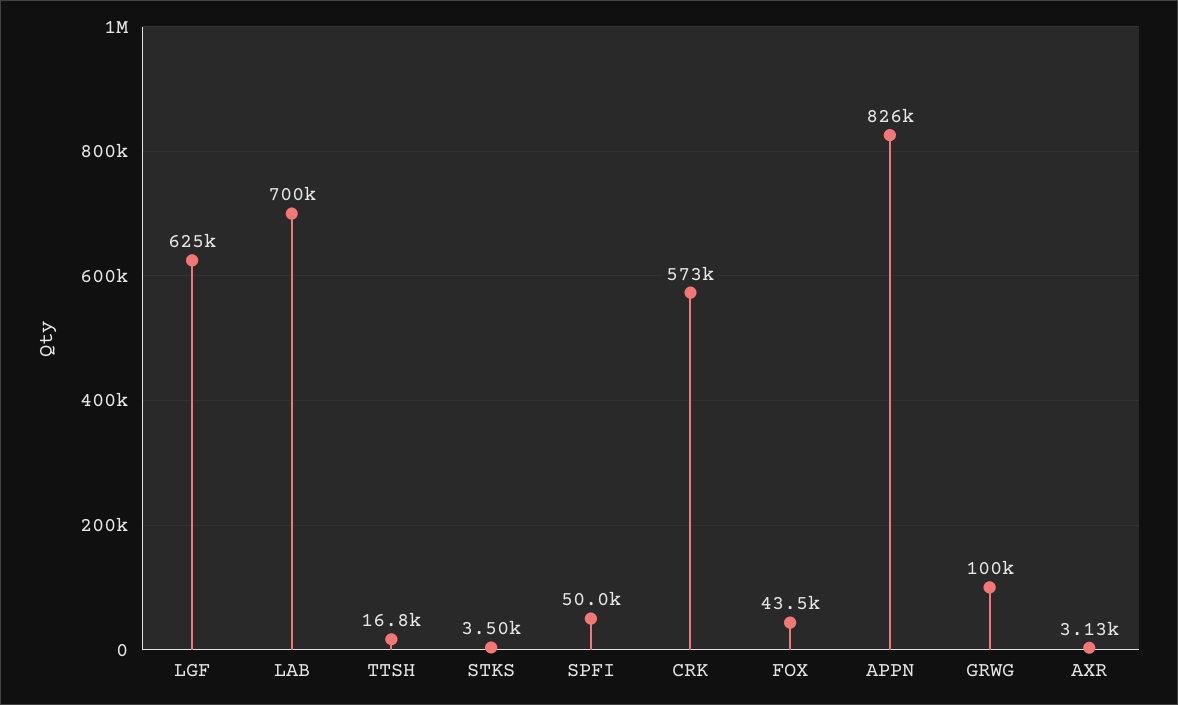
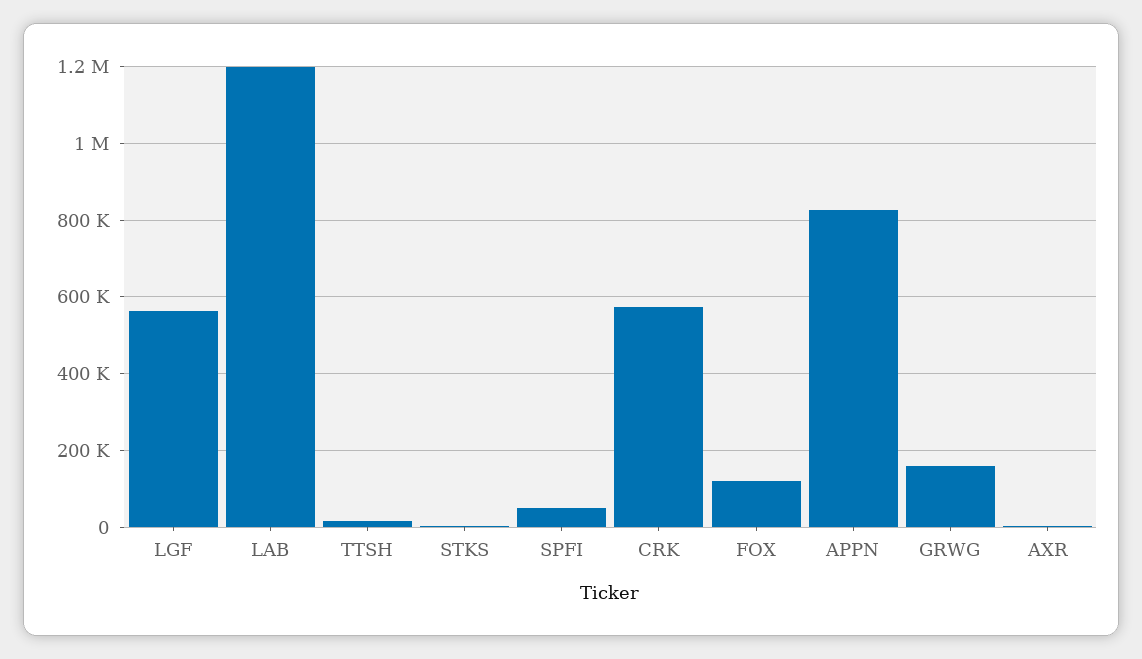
LGF: 625000 -> 560000
LAB: 700000 -> 1200000
FOX: 43500 -> 120000
GRWG: 100000 -> 160000

